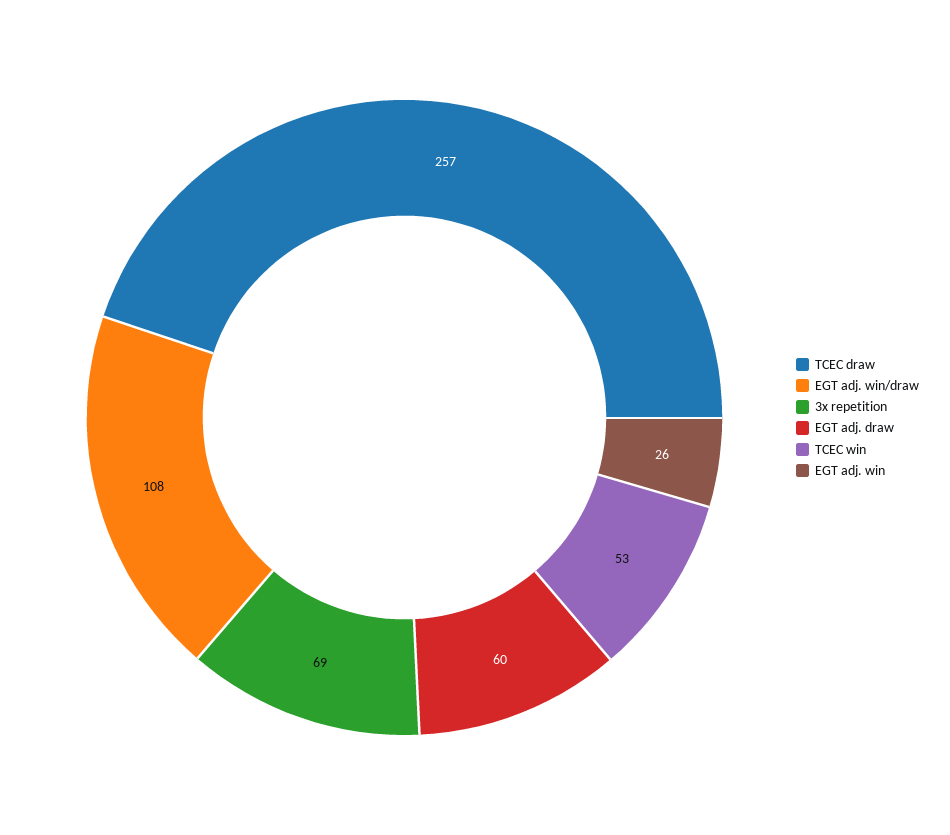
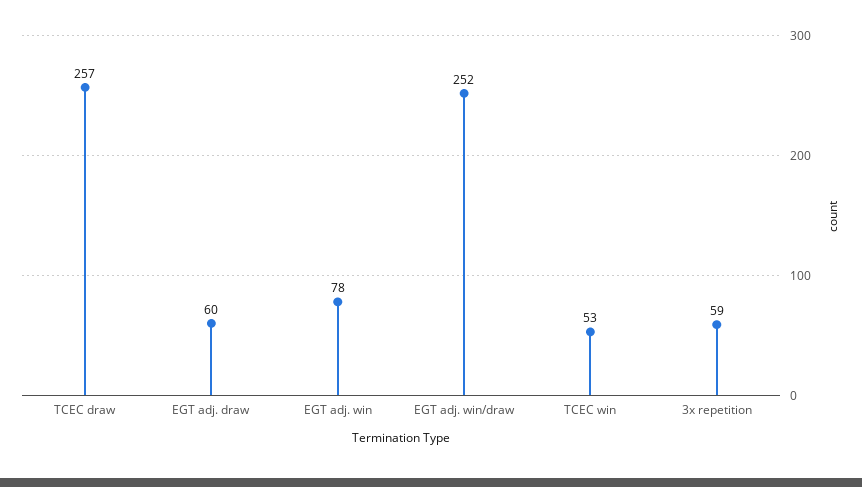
EGT adj. win/draw: 108 -> 252
3x repetition: 69 -> 59
EGT adj. win: 26 -> 78

